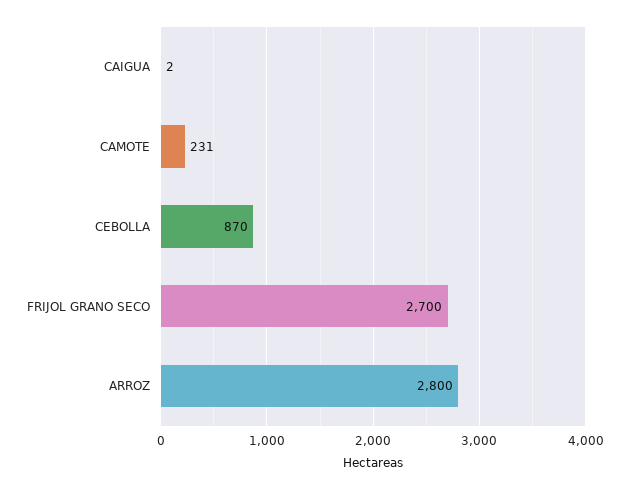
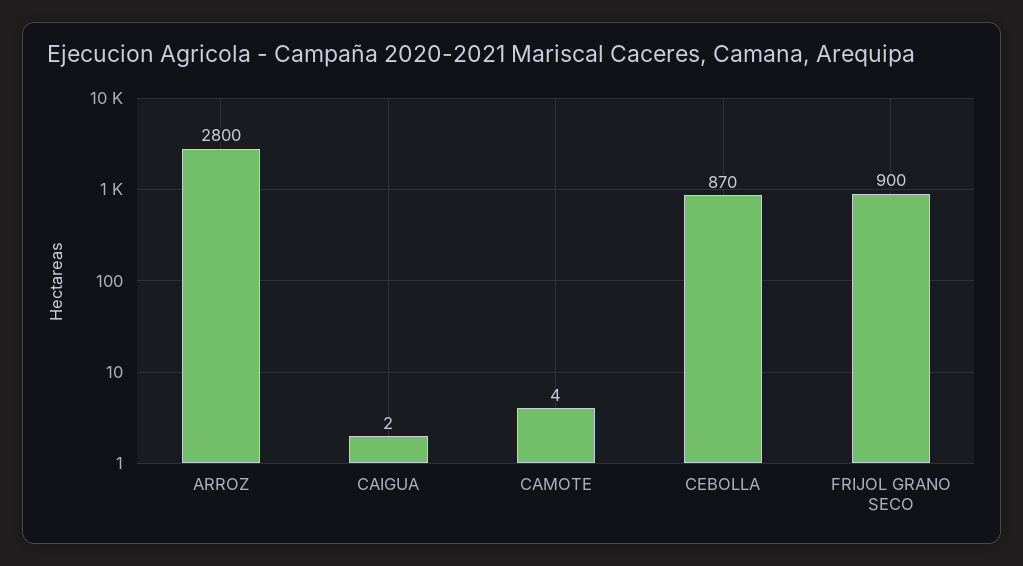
CAMOTE: 231 -> 4
FRIJOL GRANO SECO: 2700 -> 900

